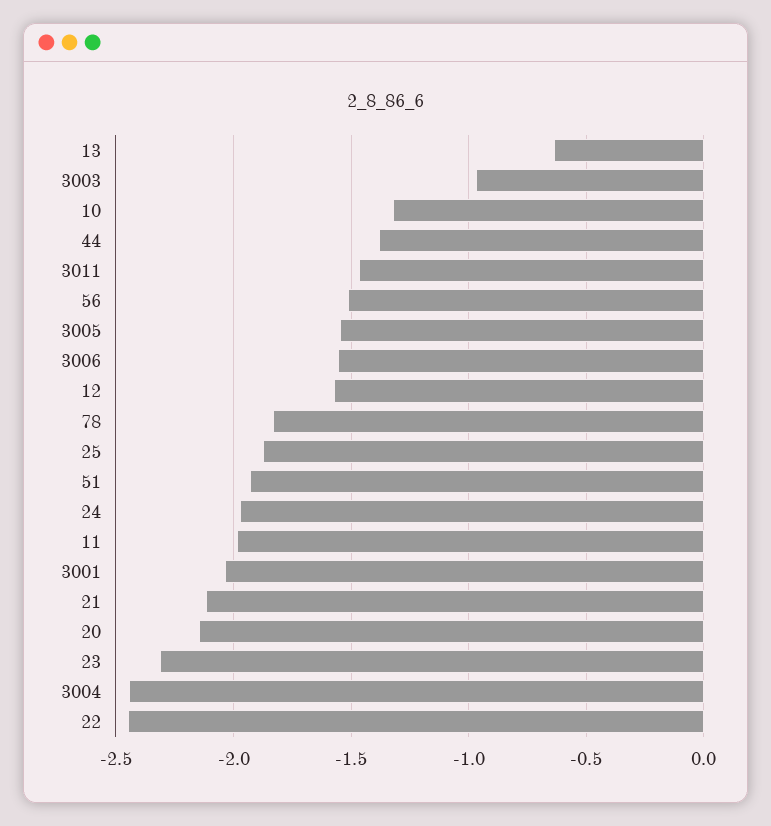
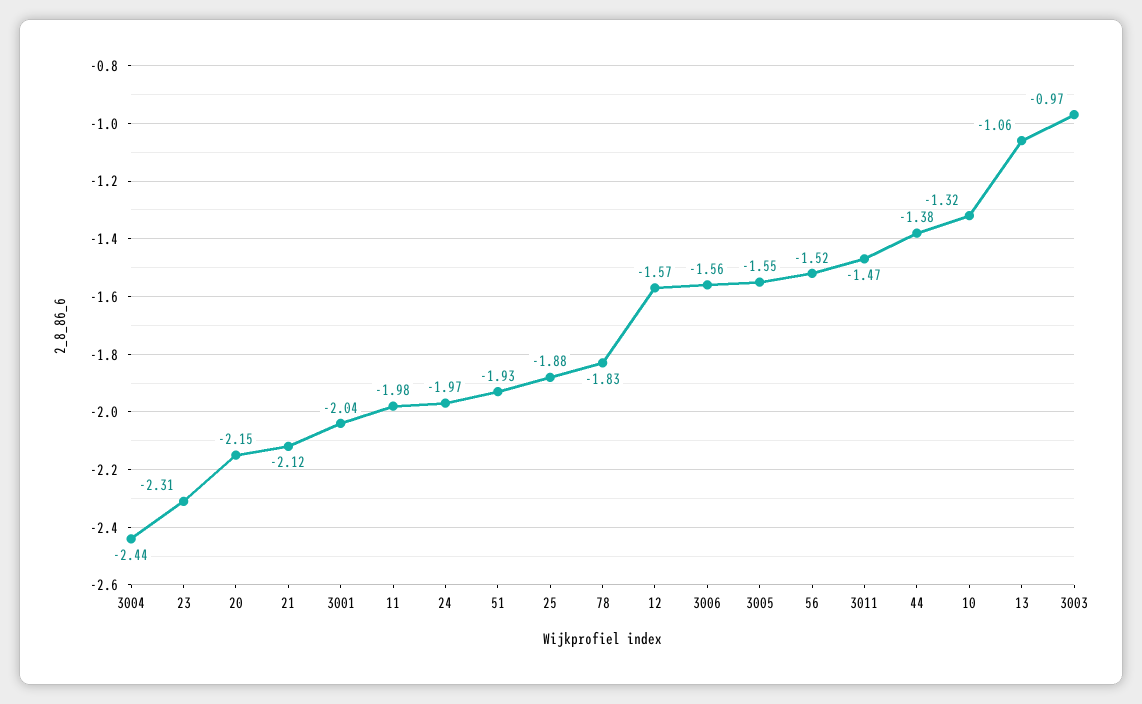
13: -0.65 -> -1.06
22: -2.45 -> none

